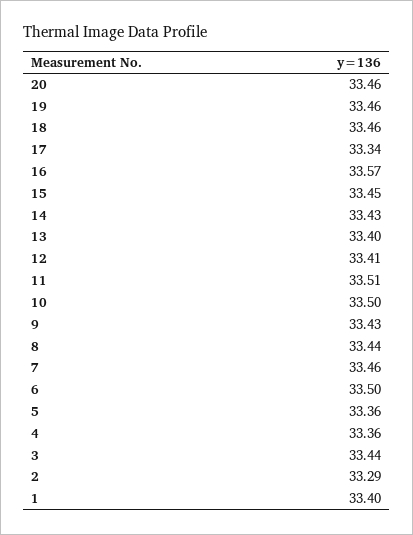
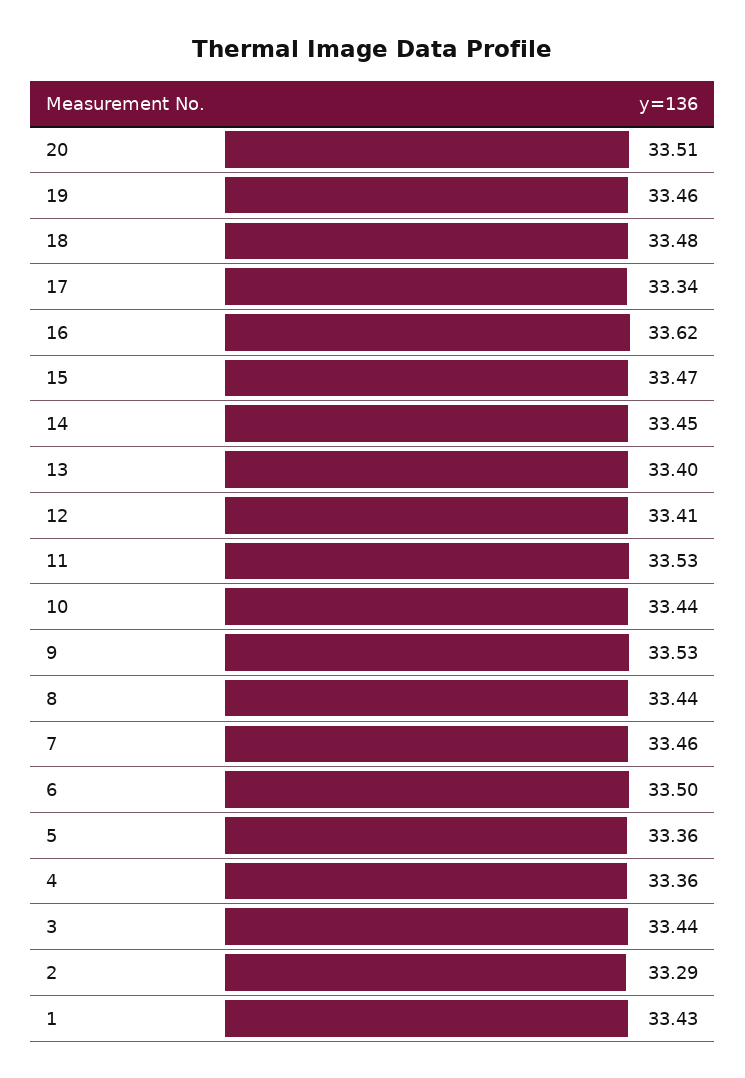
20: 33.46 -> 33.51
18: 33.46 -> 33.48
16: 33.57 -> 33.62
15: 33.45 -> 33.47
14: 33.43 -> 33.45
11: 33.51 -> 33.53
10: 33.5 -> 33.44
9: 33.43 -> 33.53
1: 33.4 -> 33.43

